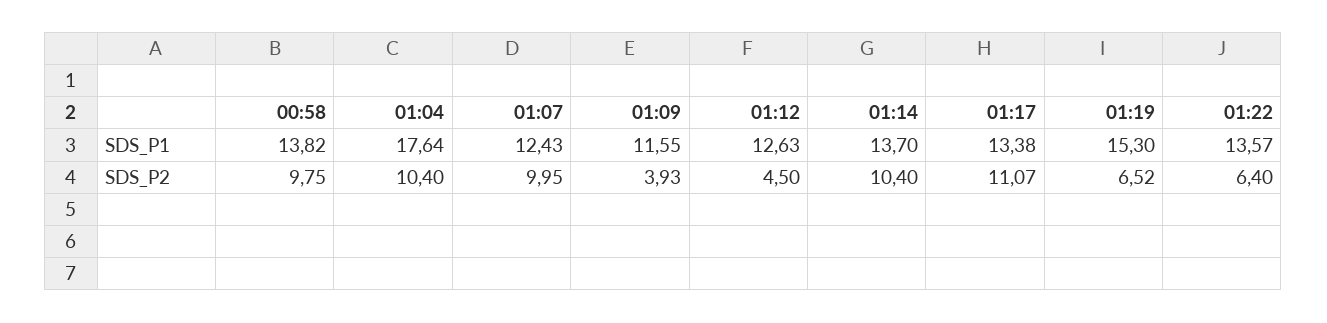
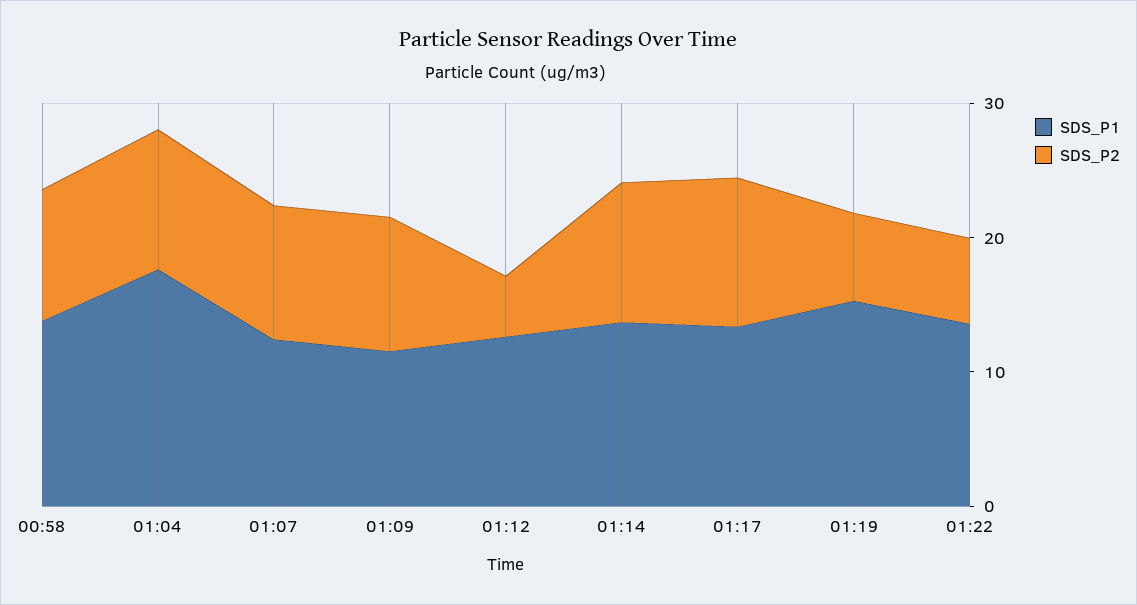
SDS_P2, 01:09: 3.93 -> 10

